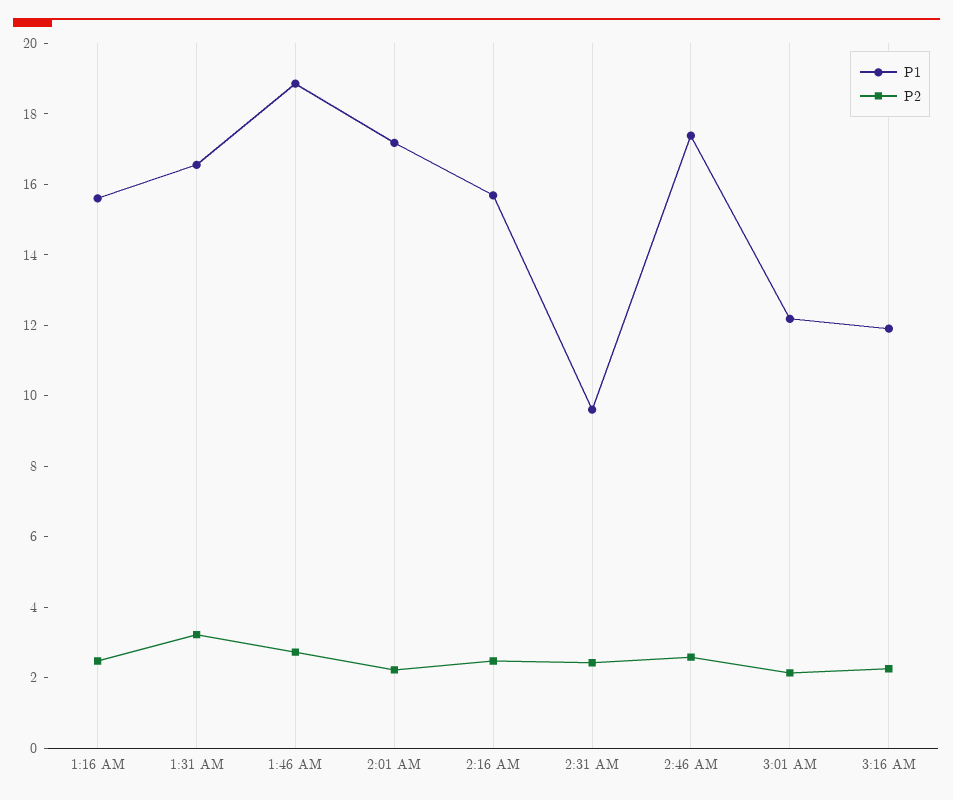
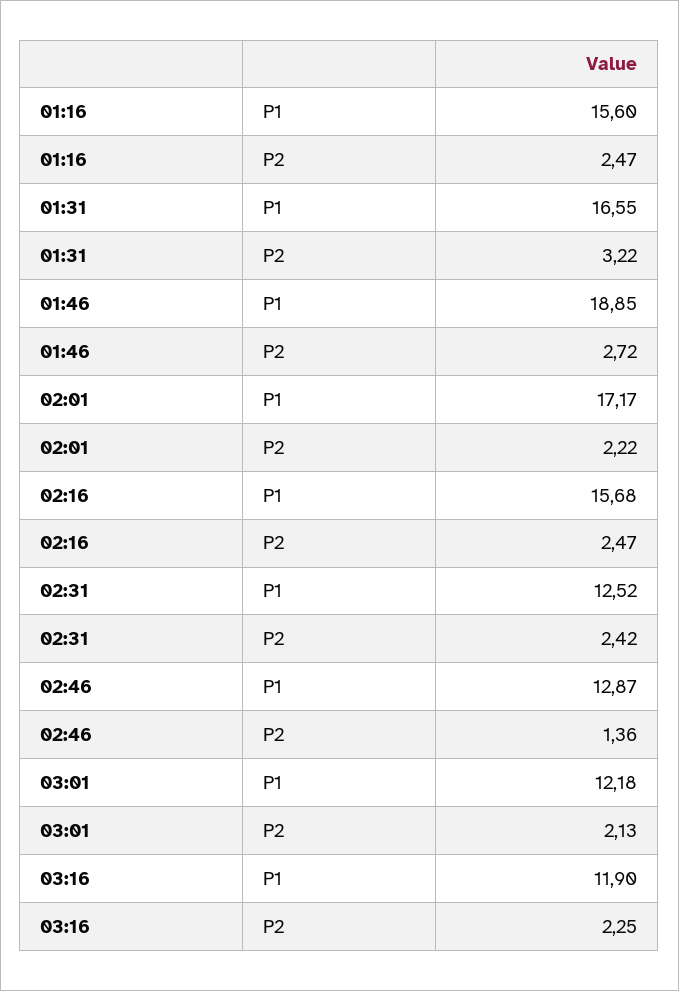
P1, 2:31 AM: 9.5 -> 12.52
P1, 2:46 AM: 17.5 -> 12.87
P2, 2:46 AM: 2.5 -> 1.36

